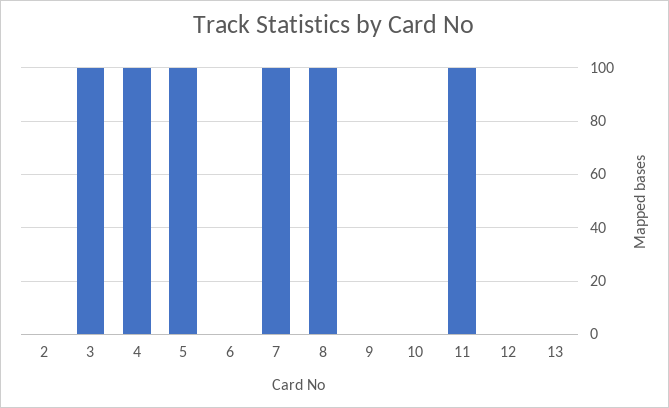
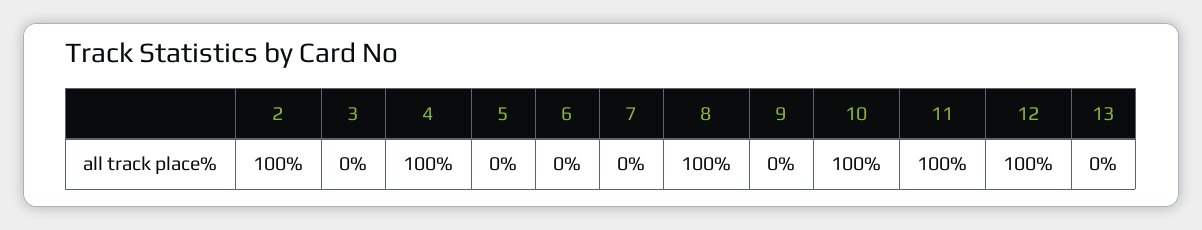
2: 0 -> 100
3: 100 -> 0
5: 100 -> 0
7: 100 -> 0
10: 0 -> 100
12: 0 -> 100

